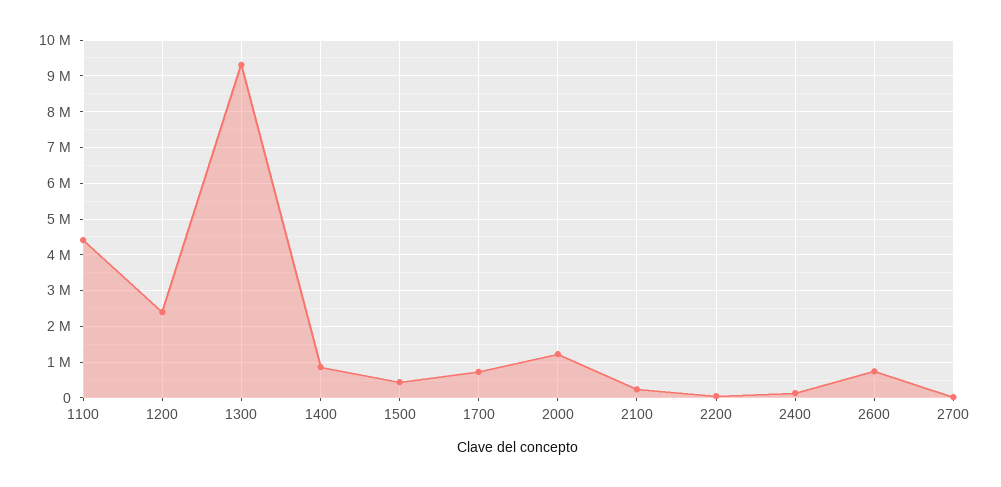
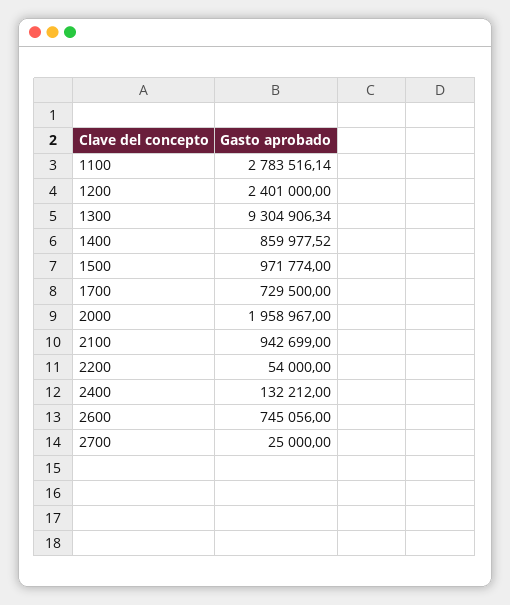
1100: 4400000 -> 2783516.14
1500: 400000 -> 971774
2000: 1200000 -> 1958967
2100: 200000 -> 942699

